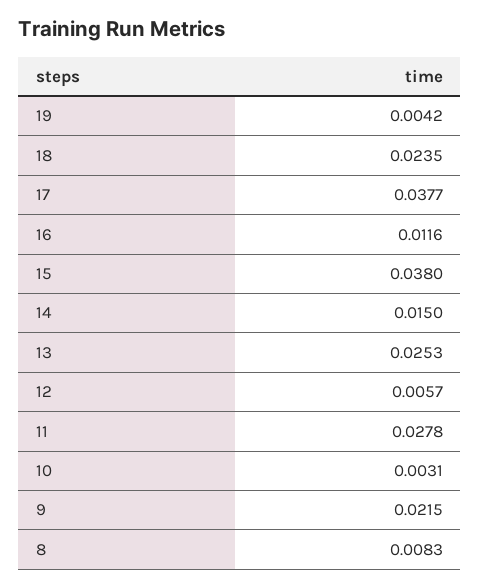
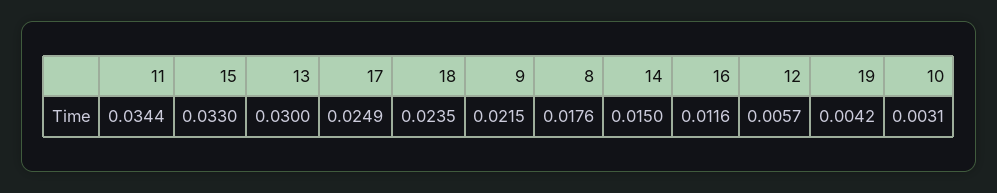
17: 0.0377 -> 0.0249
15: 0.038 -> 0.033
13: 0.0253 -> 0.03
11: 0.0278 -> 0.0344
8: 0.0083 -> 0.0176

